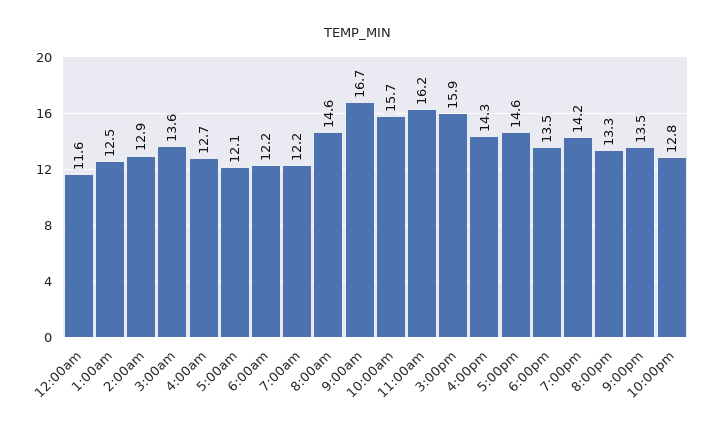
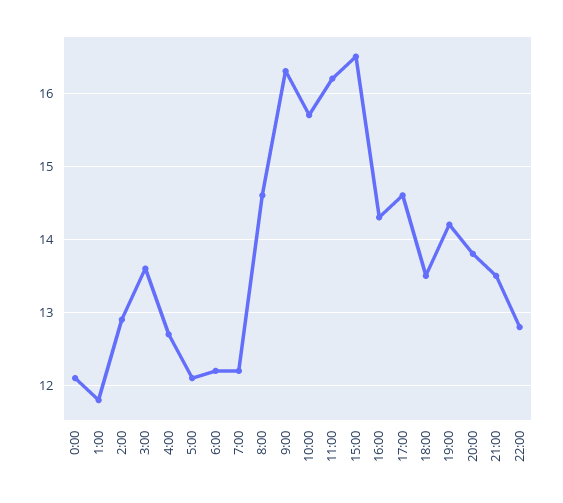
12:00am: 11.6 -> 12.1
1:00am: 12.5 -> 11.8
9:00am: 16.7 -> 16.3
3:00pm: 15.9 -> 16.5
8:00pm: 13.3 -> 13.8

